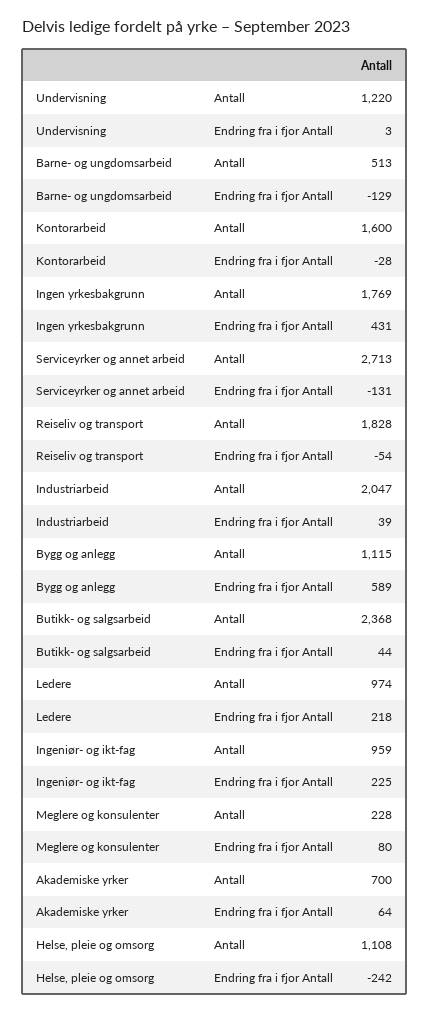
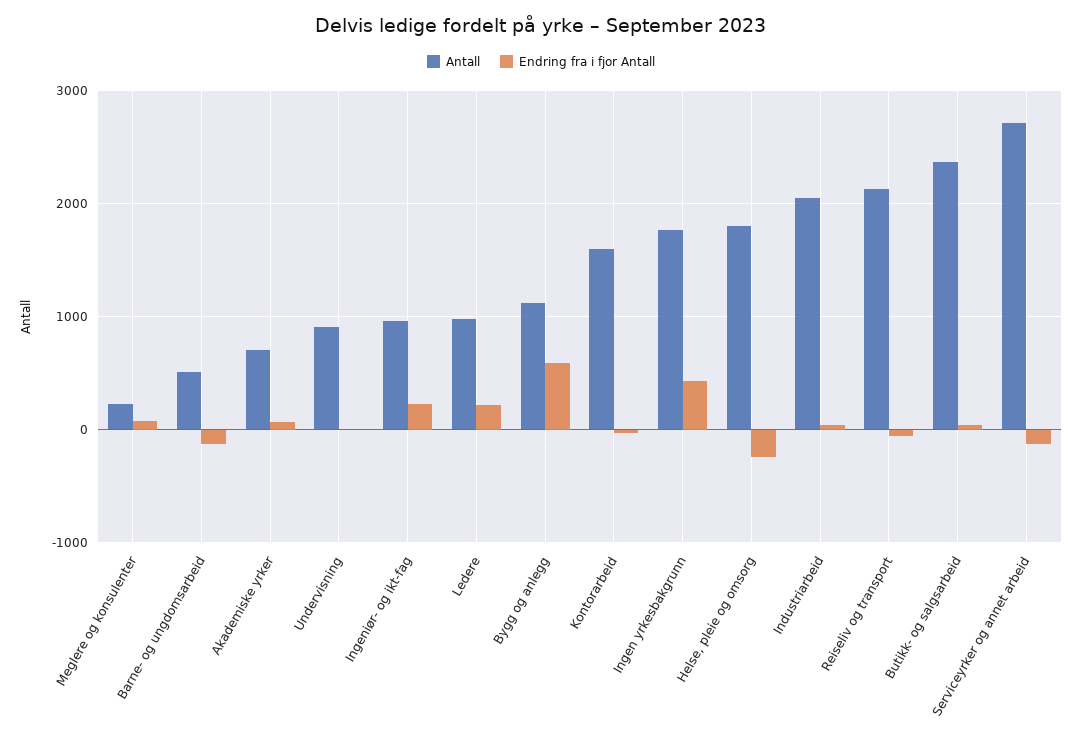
Antall, Undervisning: 1220 -> 900
Antall, Reiseliv og transport: 1828 -> 2100
Antall, Helse, pleie og omsorg: 1108 -> 1800

